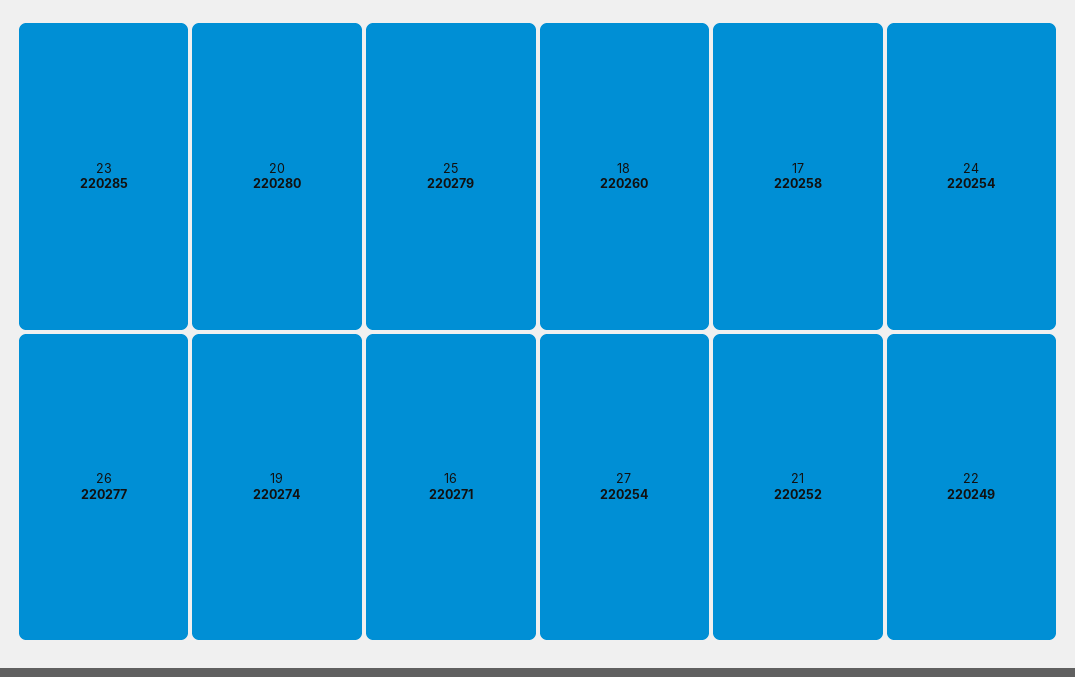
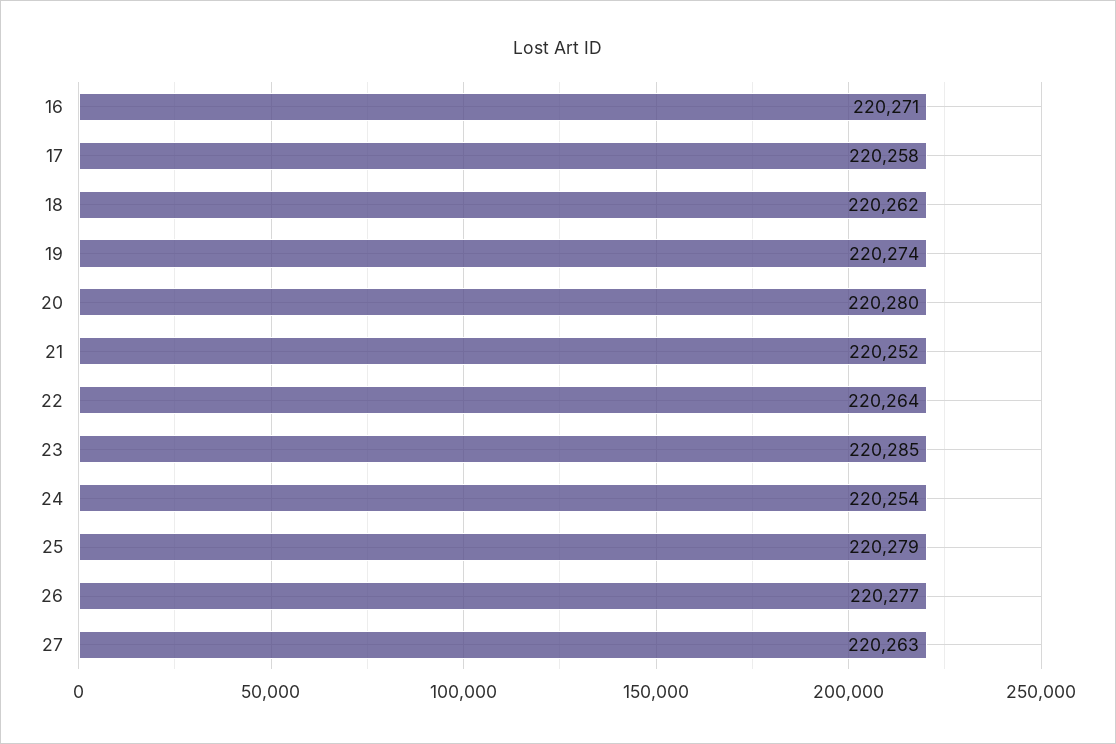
18: 220260 -> 220262
27: 220254 -> 220263
22: 220249 -> 220264

